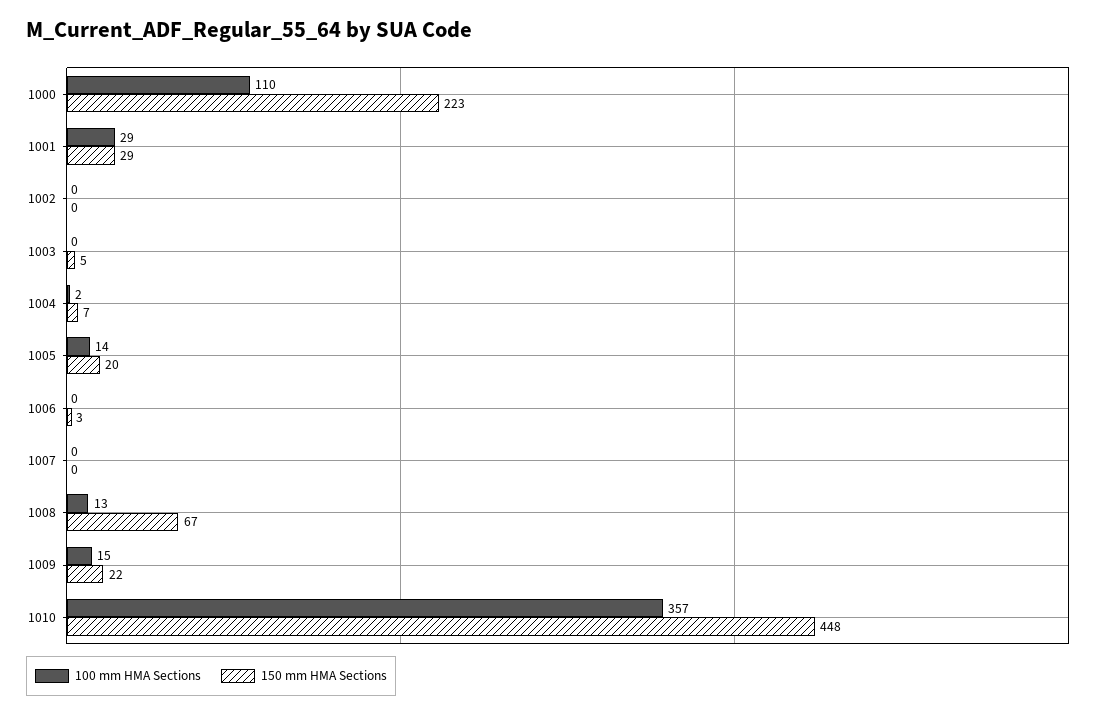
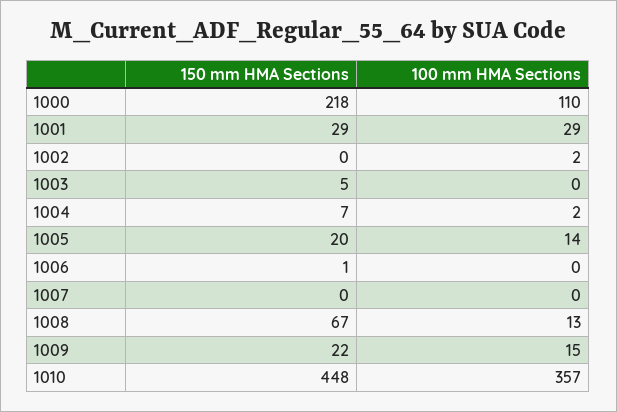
150 mm HMA Sections, 1000: 223 -> 218
100 mm HMA Sections, 1002: 0 -> 2
150 mm HMA Sections, 1006: 3 -> 1

